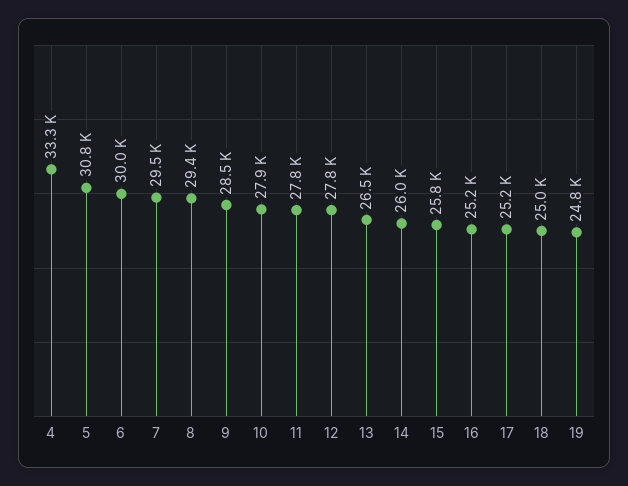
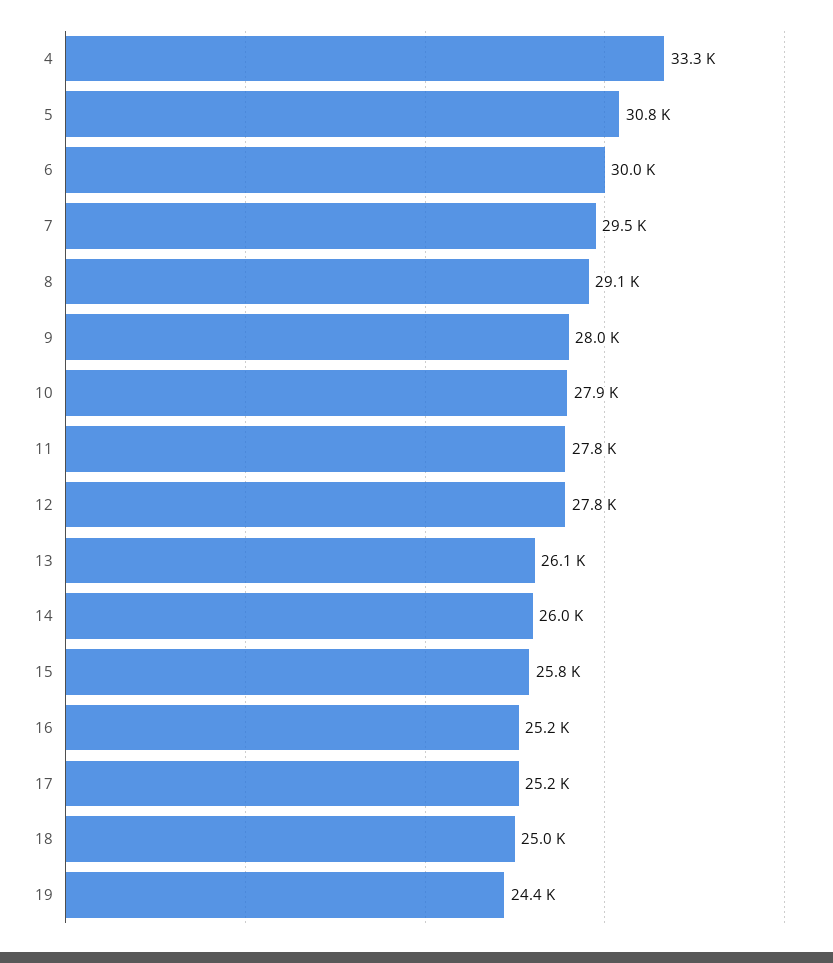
8: 29400 -> 29100
9: 28500 -> 28000
13: 26500 -> 26100
19: 24800 -> 24400

